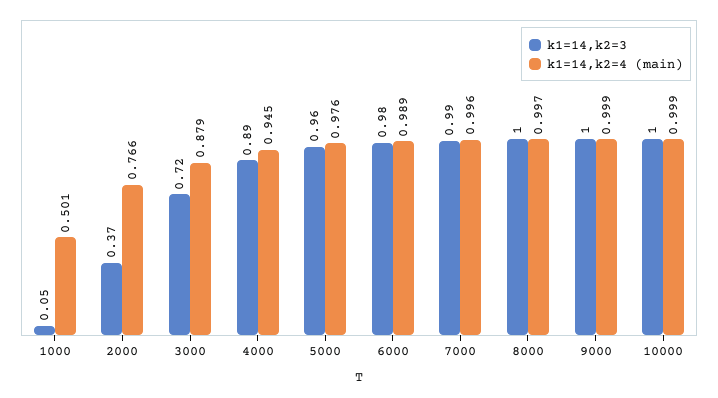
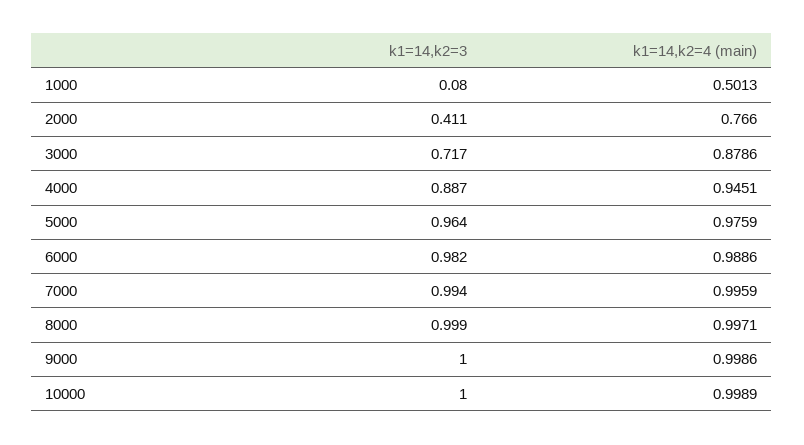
k1=14,k2=3, 1000: 0.05 -> 0.08
k1=14,k2=3, 2000: 0.37 -> 0.411

